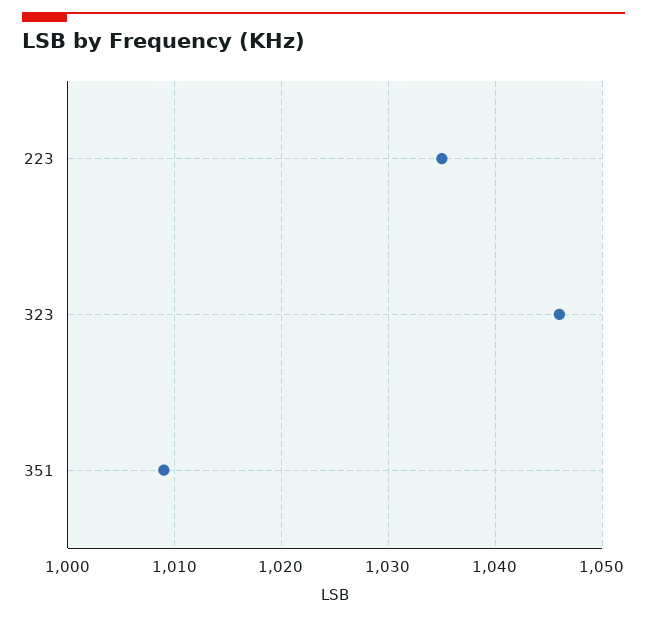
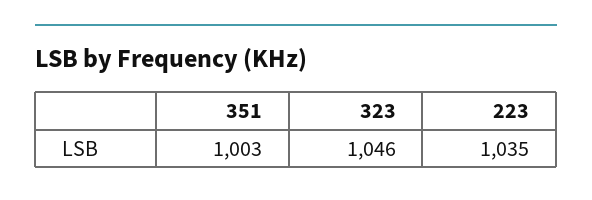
351: 1009 -> 1003

